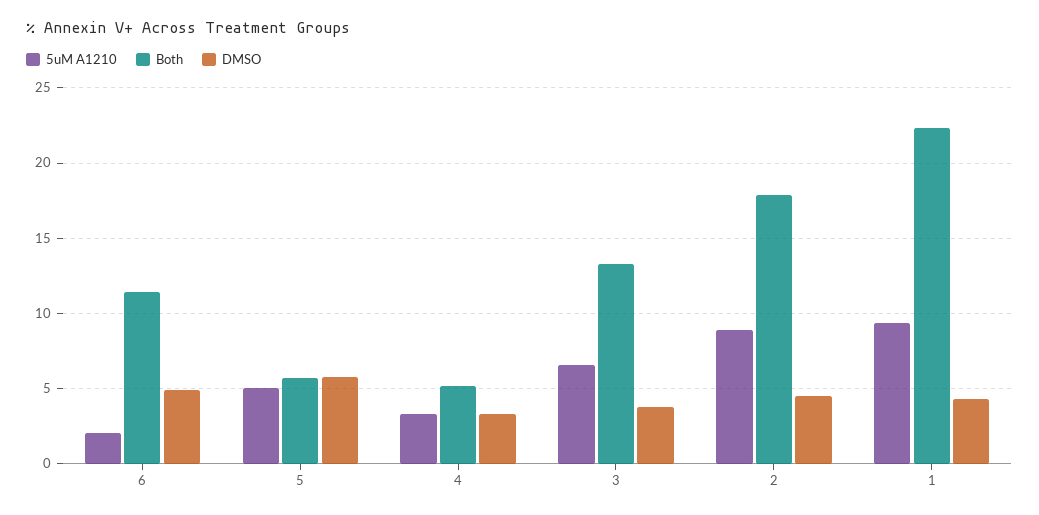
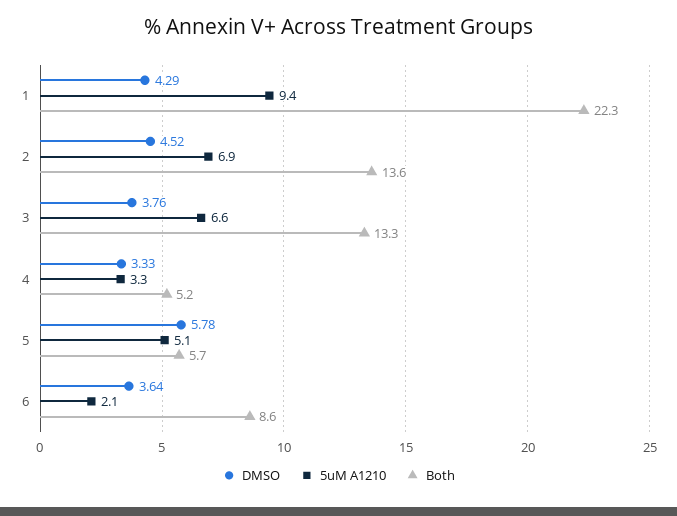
Both, 6: 11.5 -> 8.6
DMSO, 6: 5 -> 3.64
5uM A1210, 2: 9 -> 6.9
Both, 2: 18 -> 13.6

